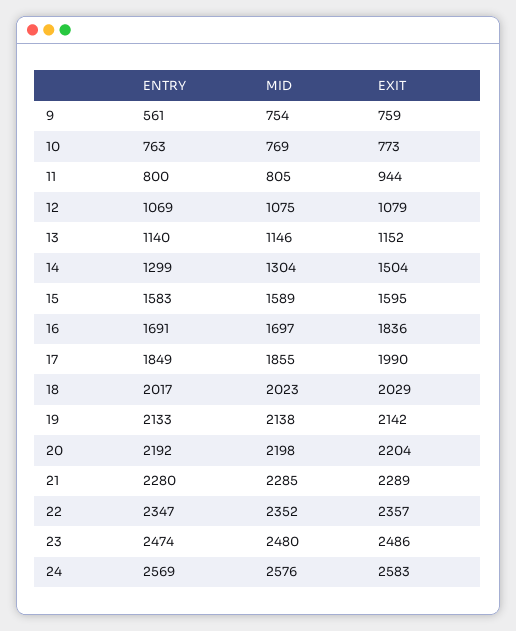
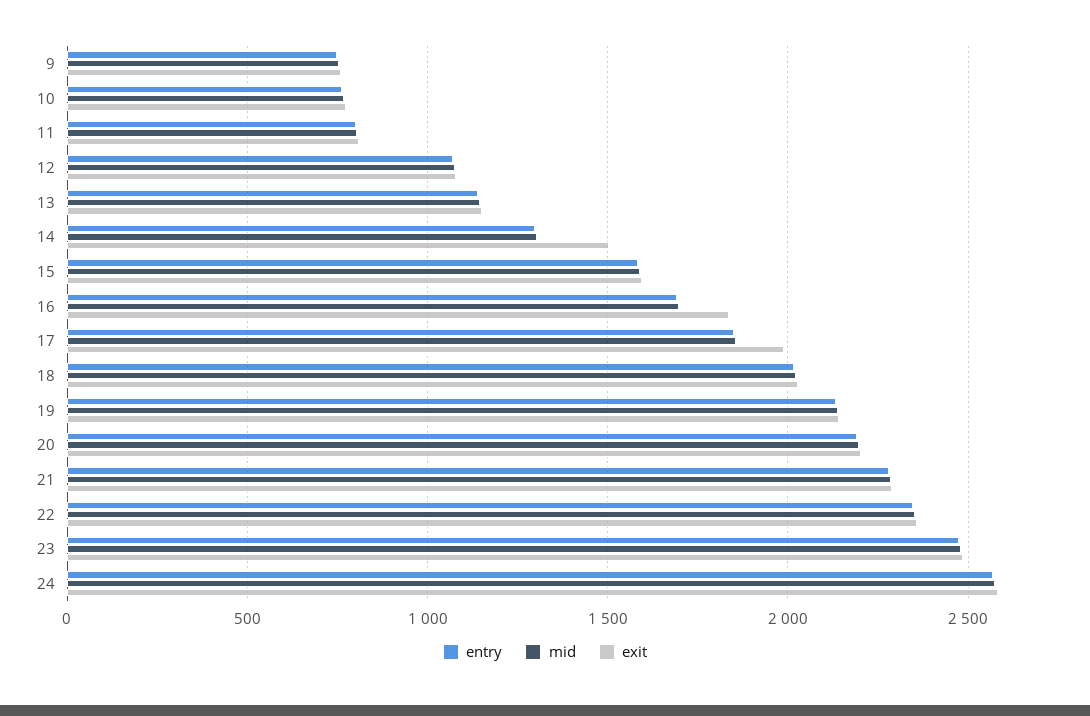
ENTRY, 9: 561 -> 750
EXIT, 11: 944 -> 800

